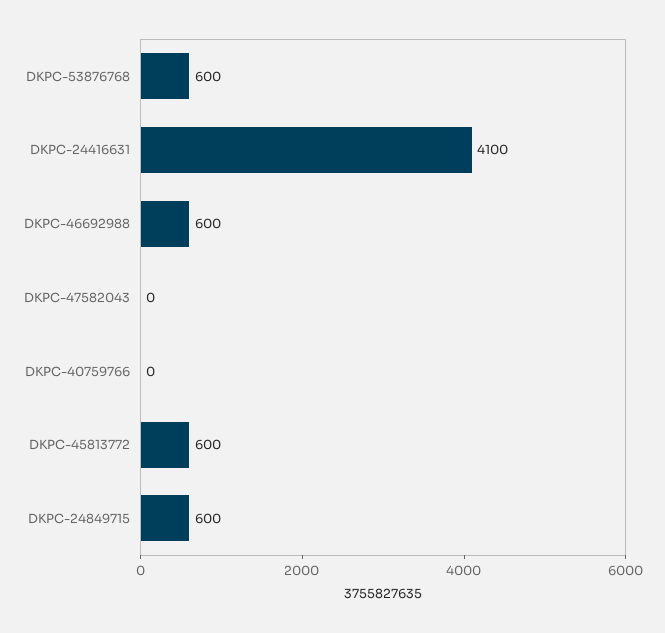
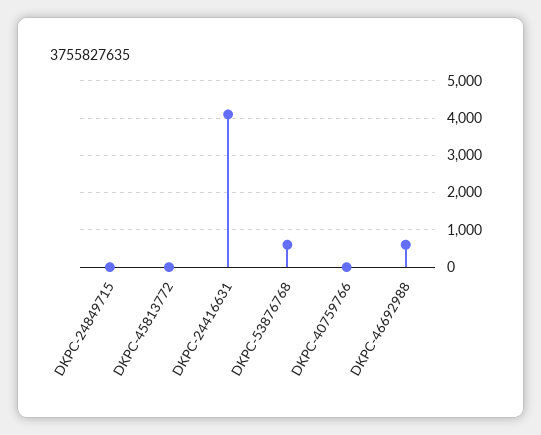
DKPC-47582043: 0 -> none
DKPC-45813772: 600 -> 0
DKPC-24849715: 600 -> 0

